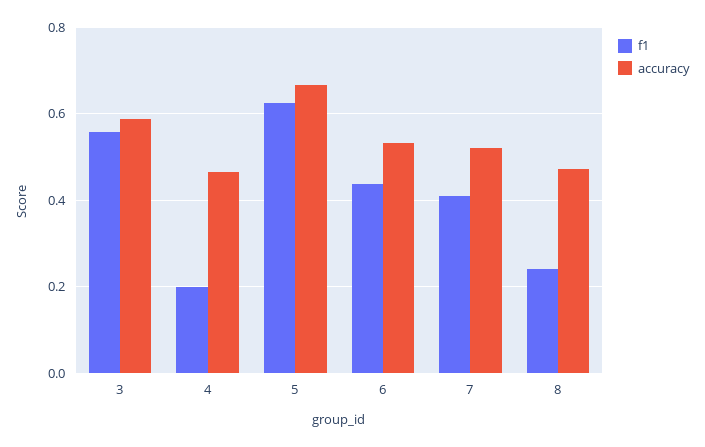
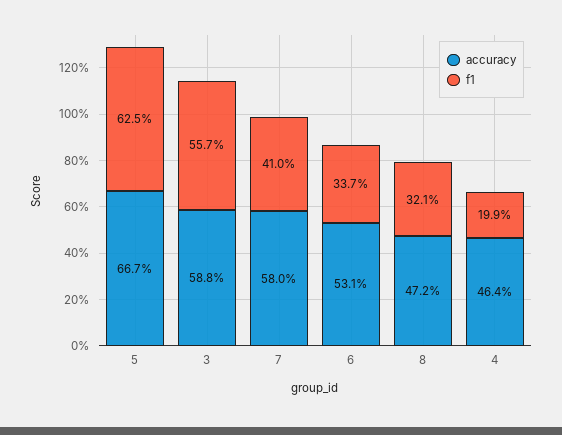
f1, 6: 0.44 -> 0.337
accuracy, 7: 0.52 -> 0.58
f1, 8: 0.24 -> 0.321

